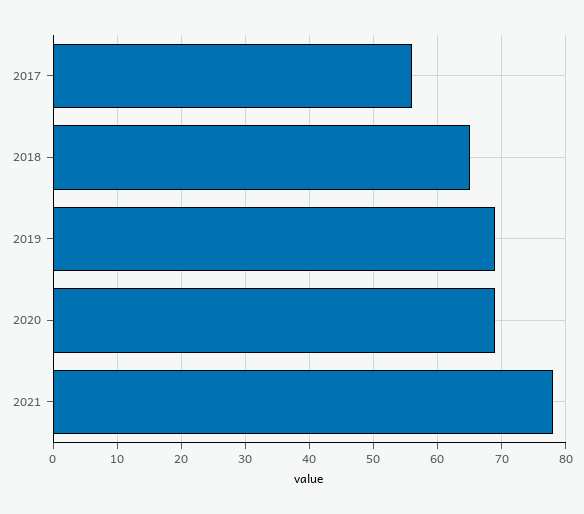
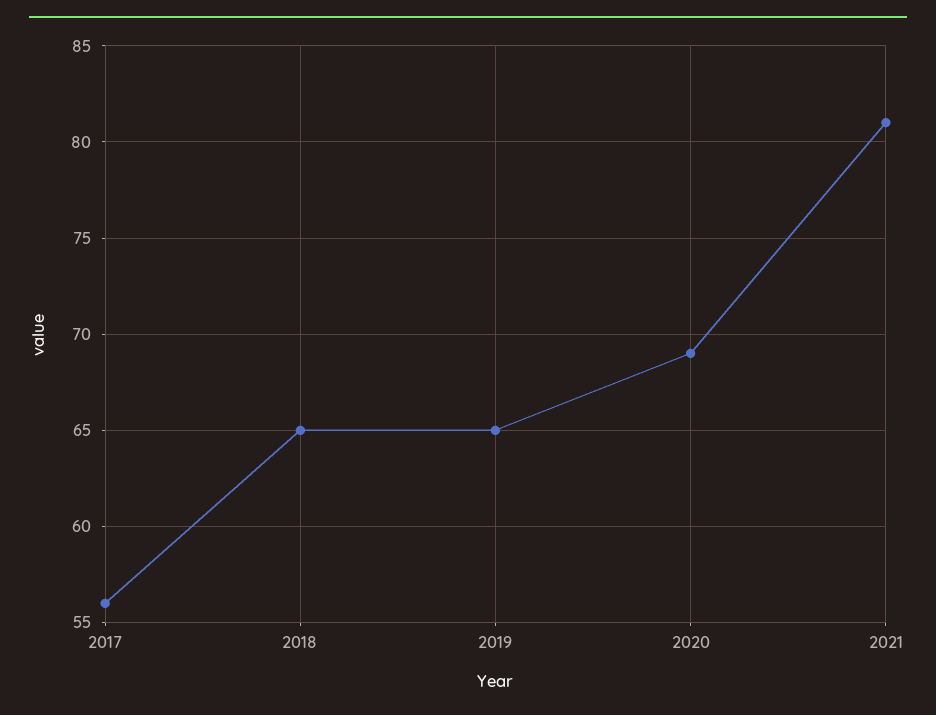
2019: 69 -> 65
2021: 78 -> 81

